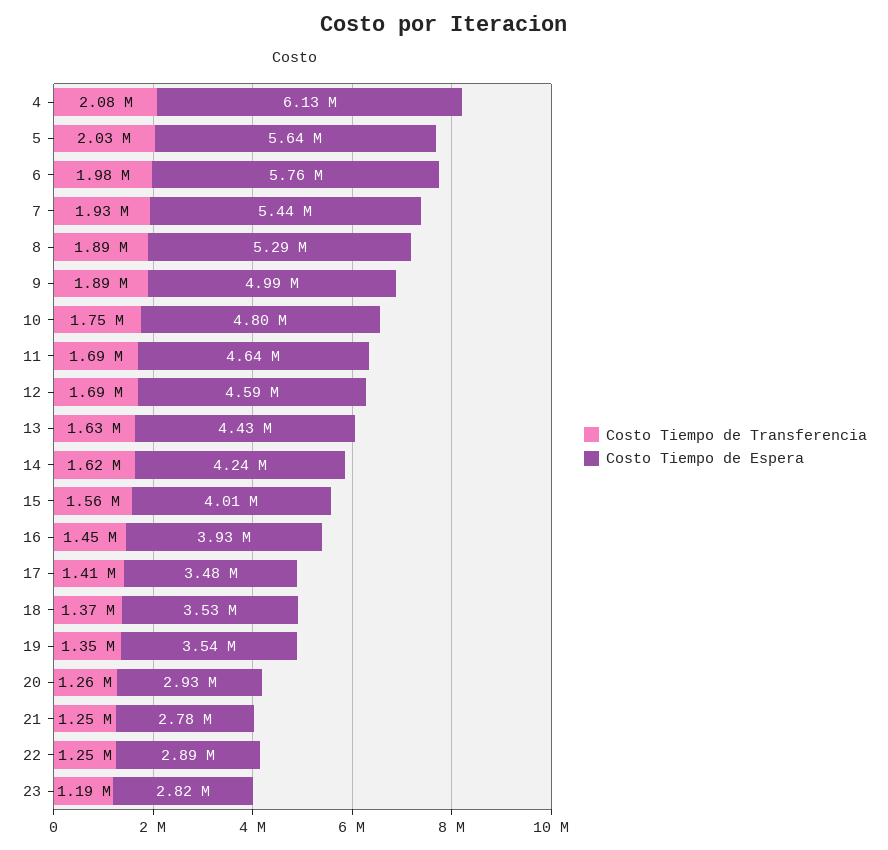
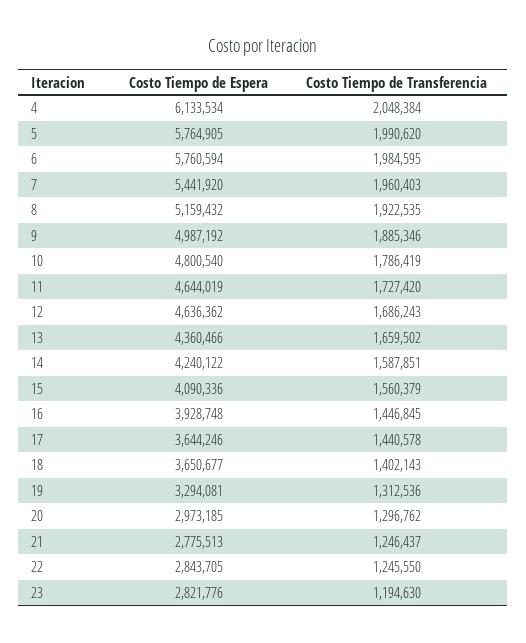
Costo Tiempo de Transferencia, 4: 2080000 -> 2048384
Costo Tiempo de Transferencia, 5: 2030000 -> 1990620
Costo Tiempo de Espera, 5: 5640000 -> 5764905
Costo Tiempo de Transferencia, 7: 1930000 -> 1960403
Costo Tiempo de Transferencia, 8: 1890000 -> 1922535
Costo Tiempo de Espera, 8: 5290000 -> 5159432
Costo Tiempo de Transferencia, 10: 1750000 -> 1786419
Costo Tiempo de Transferencia, 11: 1690000 -> 1727420
Costo Tiempo de Espera, 12: 4590000 -> 4636362
Costo Tiempo de Transferencia, 13: 1630000 -> 1659502
Costo Tiempo de Espera, 13: 4430000 -> 4360466
Costo Tiempo de Transferencia, 14: 1620000 -> 1587851
Costo Tiempo de Espera, 15: 4010000 -> 4090336
Costo Tiempo de Transferencia, 17: 1410000 -> 1440578
Costo Tiempo de Espera, 17: 3480000 -> 3644246
Costo Tiempo de Transferencia, 18: 1370000 -> 1402143
Costo Tiempo de Espera, 18: 3530000 -> 3650677
Costo Tiempo de Transferencia, 19: 1350000 -> 1312536
Costo Tiempo de Espera, 19: 3540000 -> 3294081
Costo Tiempo de Transferencia, 20: 1260000 -> 1296762
Costo Tiempo de Espera, 20: 2930000 -> 2973185
Costo Tiempo de Espera, 22: 2890000 -> 2843705

